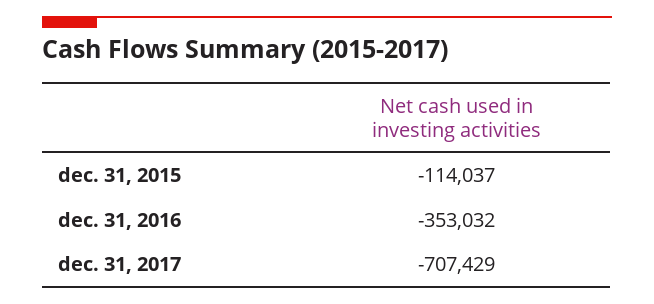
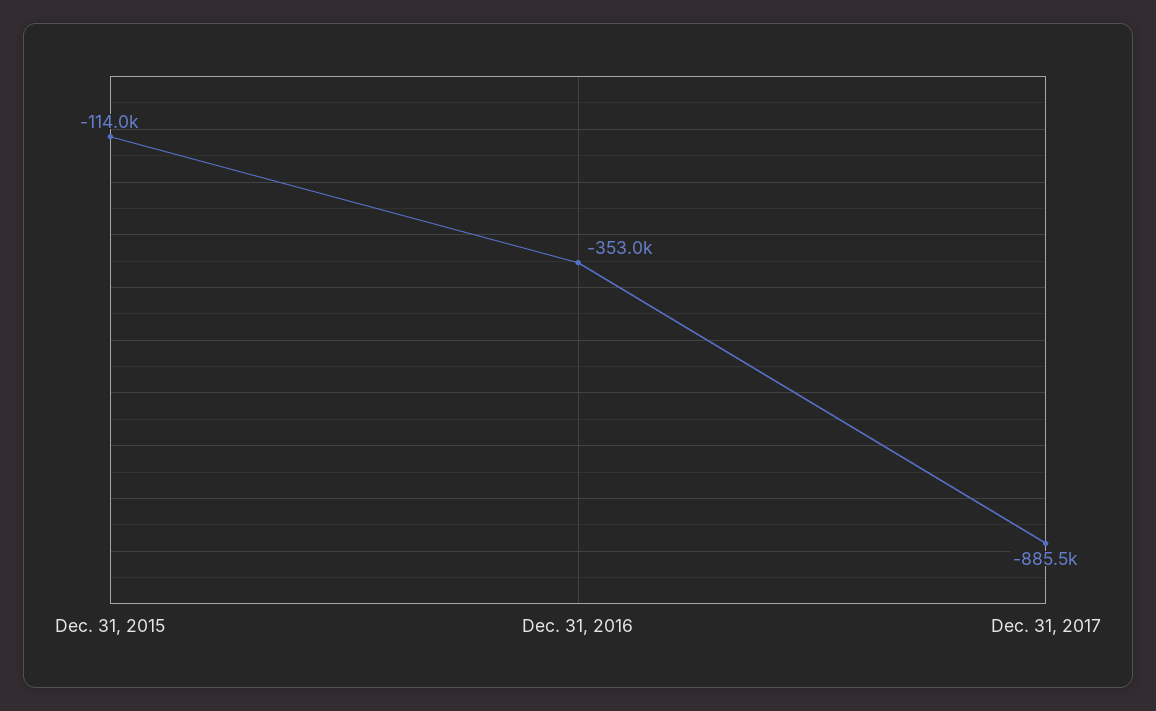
dec. 31, 2017: -707429 -> -885500

